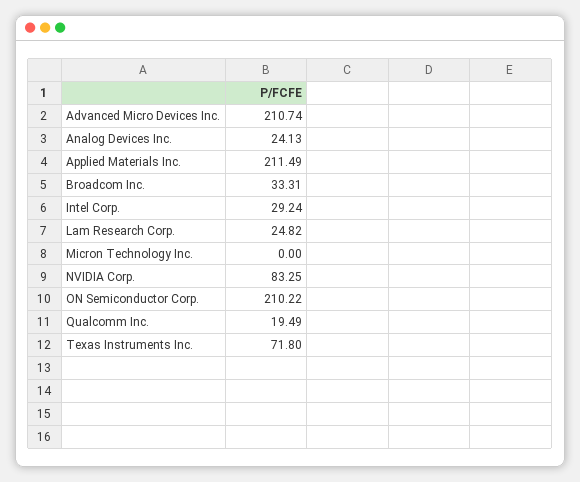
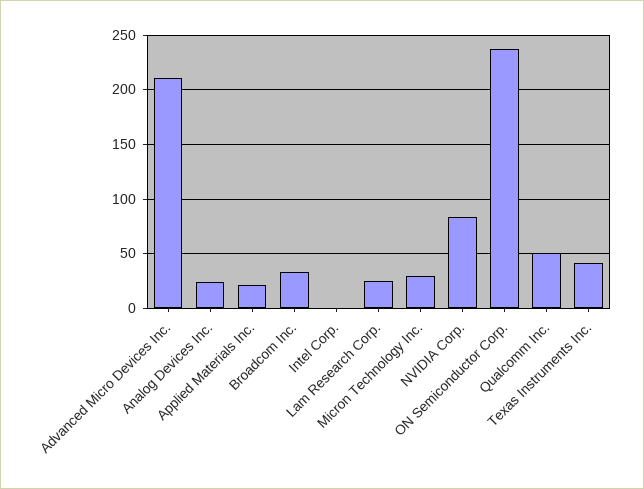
Applied Materials Inc.: 211.49 -> 20
Intel Corp.: 29.24 -> 0
Micron Technology Inc.: 0 -> 30
ON Semiconductor Corp.: 210.22 -> 240
Qualcomm Inc.: 19.49 -> 50
Texas Instruments Inc.: 71.8 -> 40

